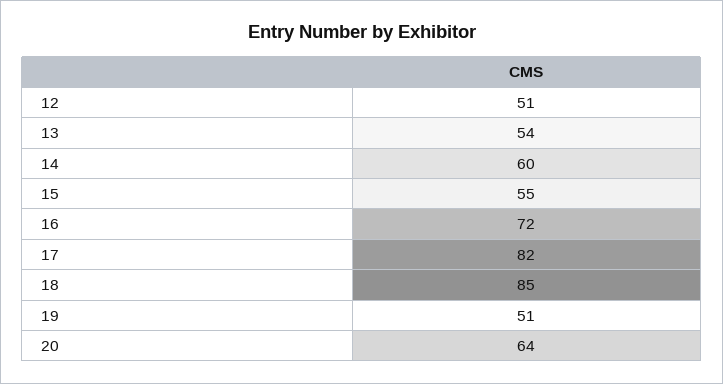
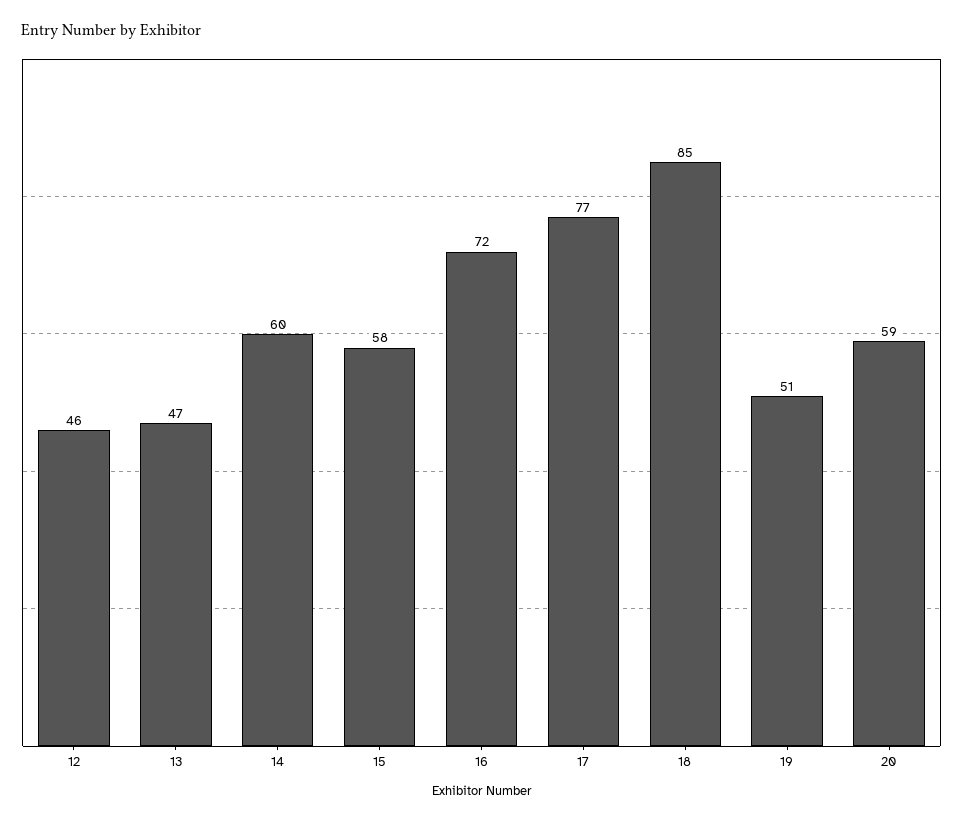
12: 51 -> 46
13: 54 -> 47
15: 55 -> 58
17: 82 -> 77
20: 64 -> 59

